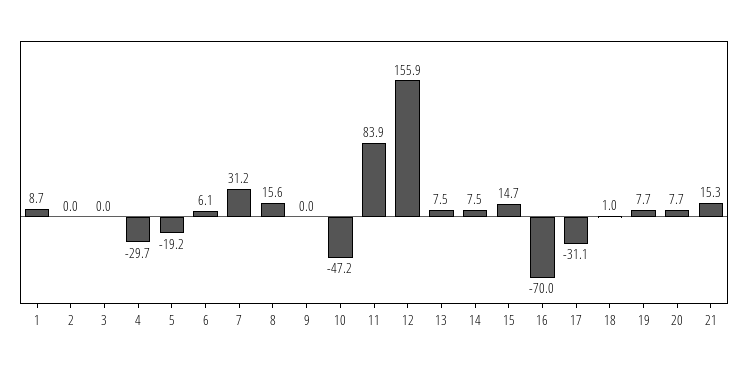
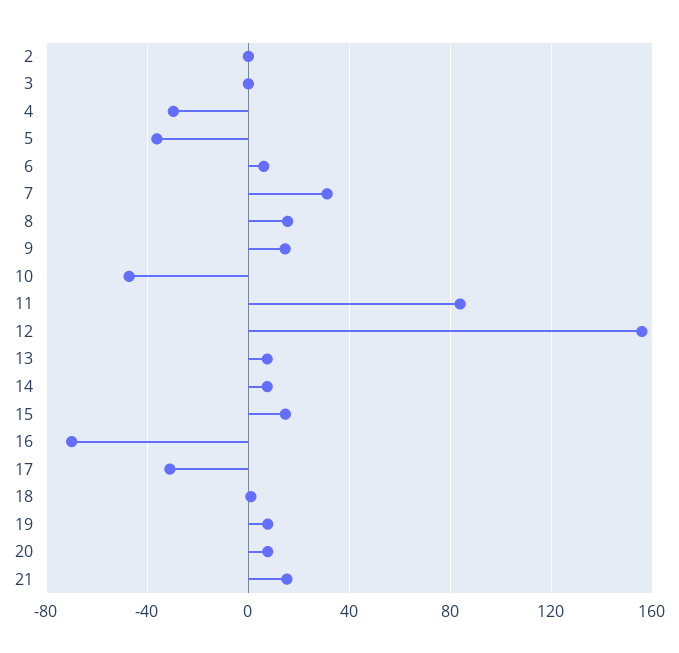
1: 8.7 -> none
5: -19.2 -> -35
9: 0 -> 15

